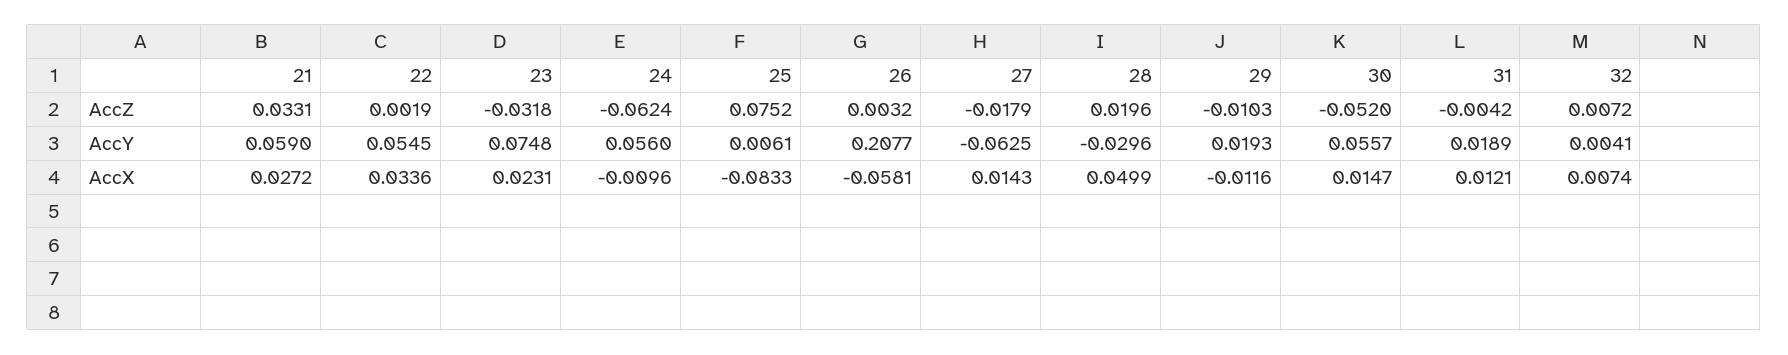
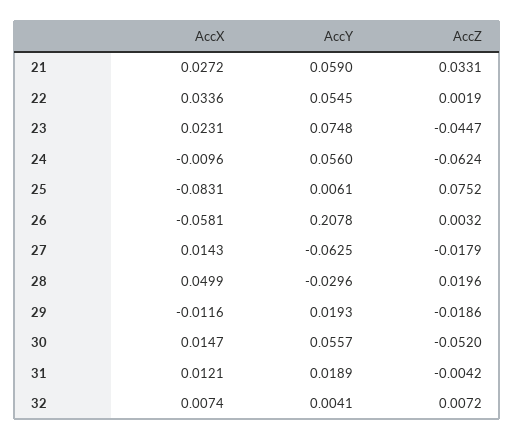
23, AccZ: -0.0318 -> -0.0447
29, AccZ: -0.0103 -> -0.0186
26, AccY: 0.2077 -> 0.2078
25, AccX: -0.0833 -> -0.0831

